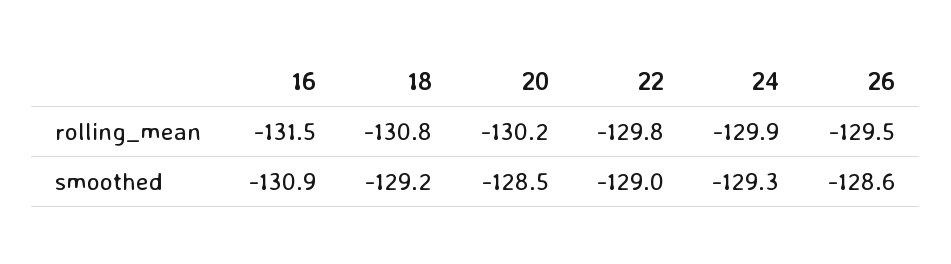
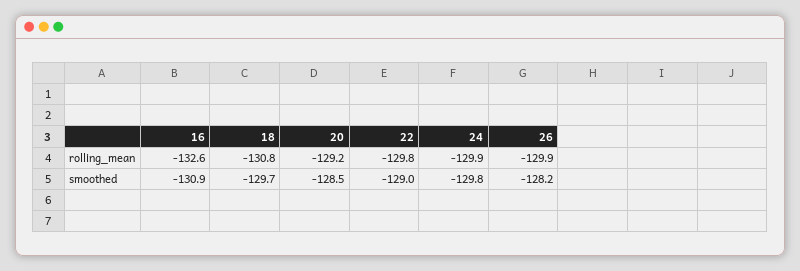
16, rolling_mean: -131.5 -> -132.6
20, rolling_mean: -130.2 -> -129.2
26, rolling_mean: -129.5 -> -129.9
18, smoothed: -129.2 -> -129.7
24, smoothed: -129.3 -> -129.8
26, smoothed: -128.6 -> -128.2

